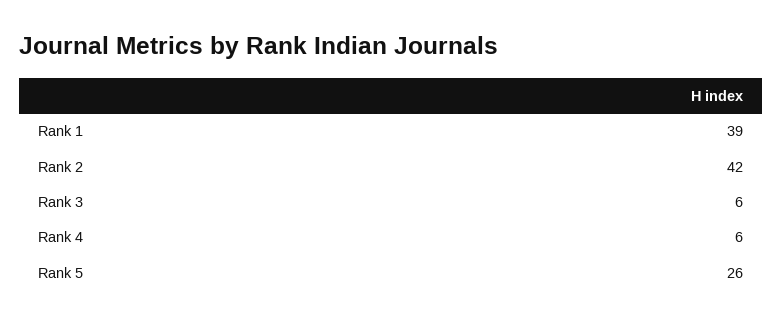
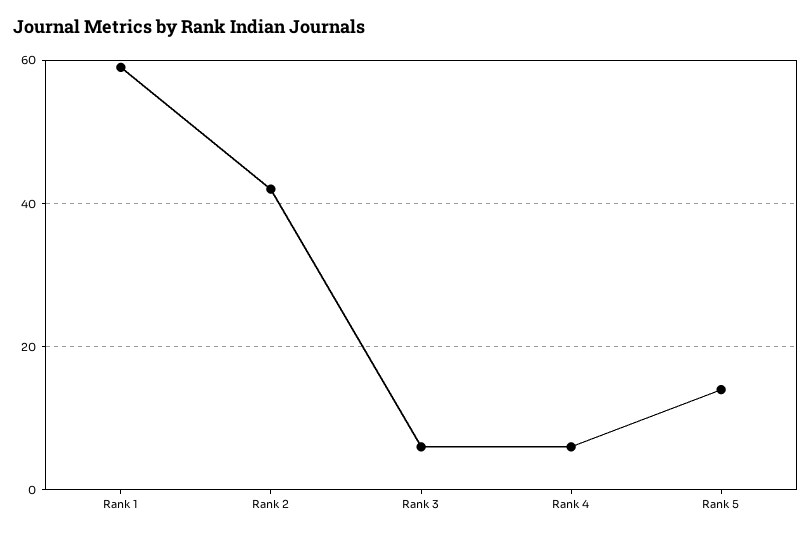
Rank 1: 39 -> 60
Rank 5: 26 -> 15

